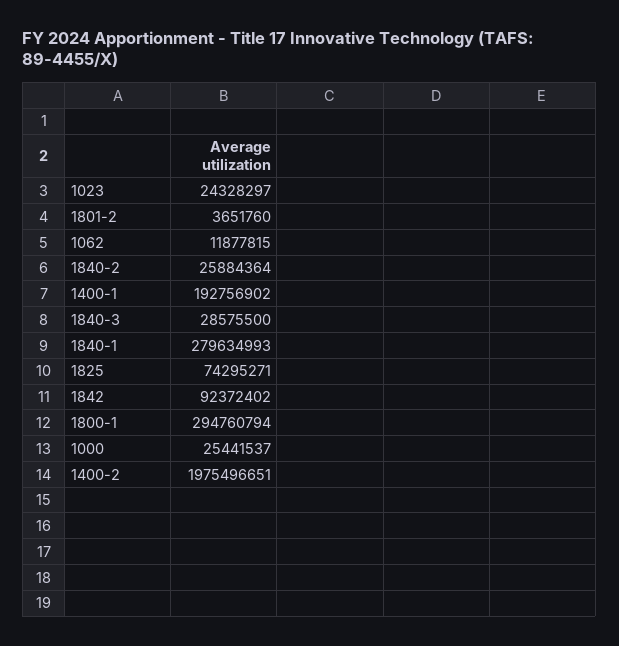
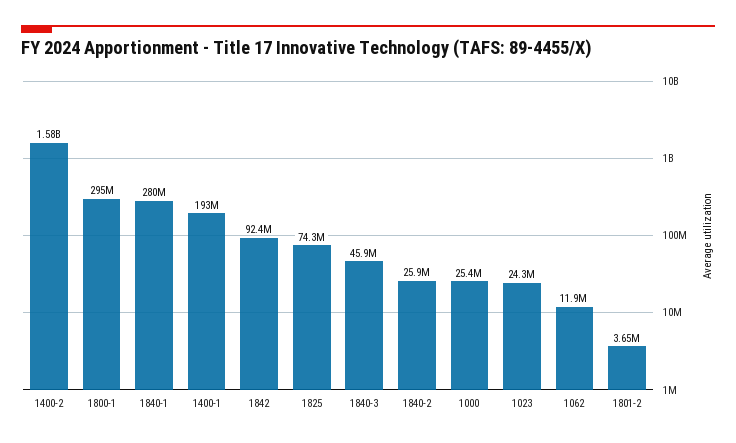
1840-3: 28575500 -> 45900000
1400-2: 1975496651 -> 1580000000

